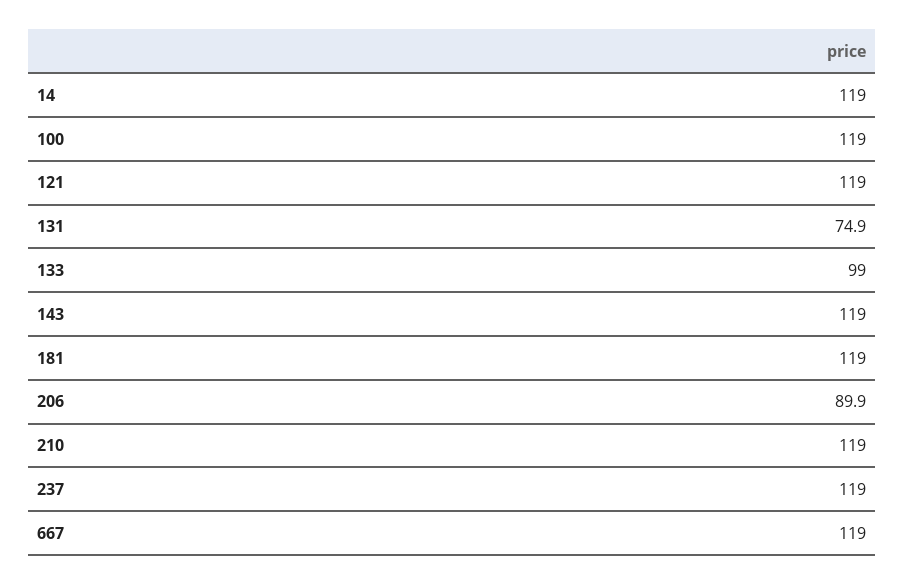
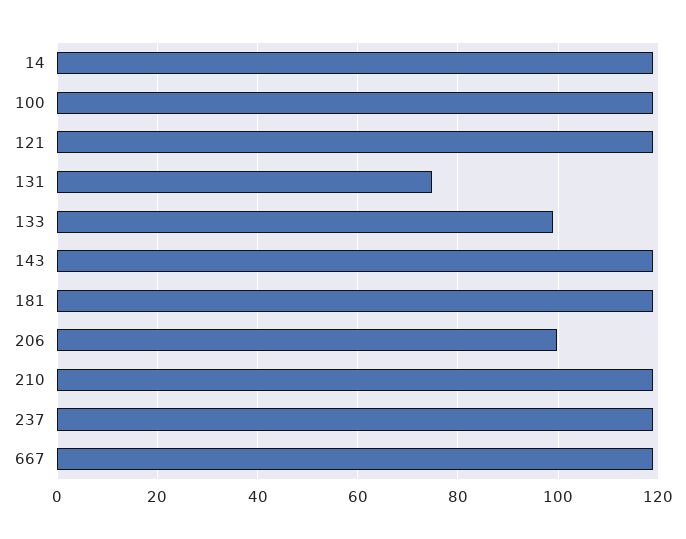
206: 89.9 -> 100

